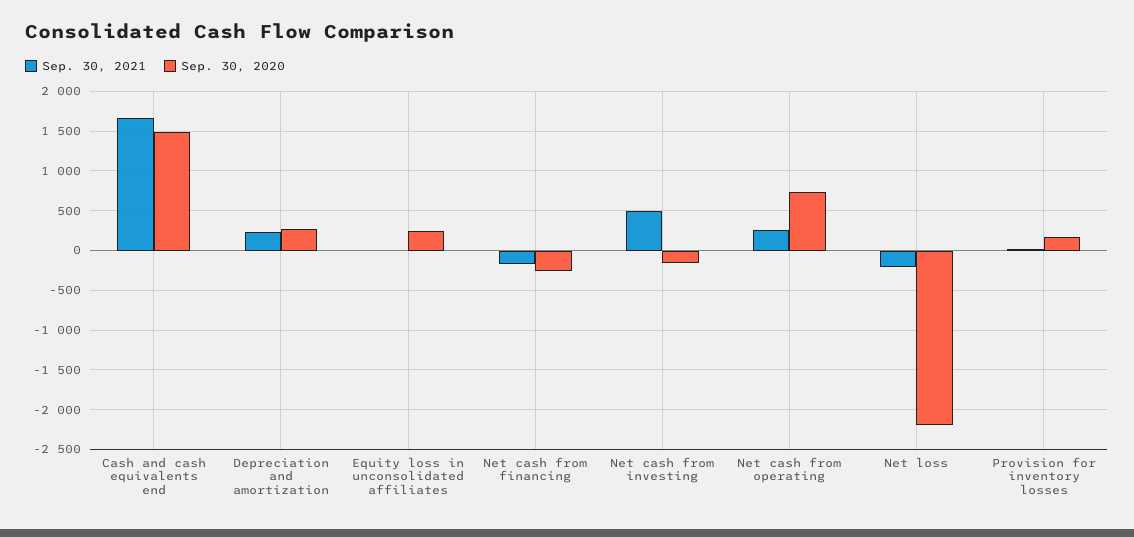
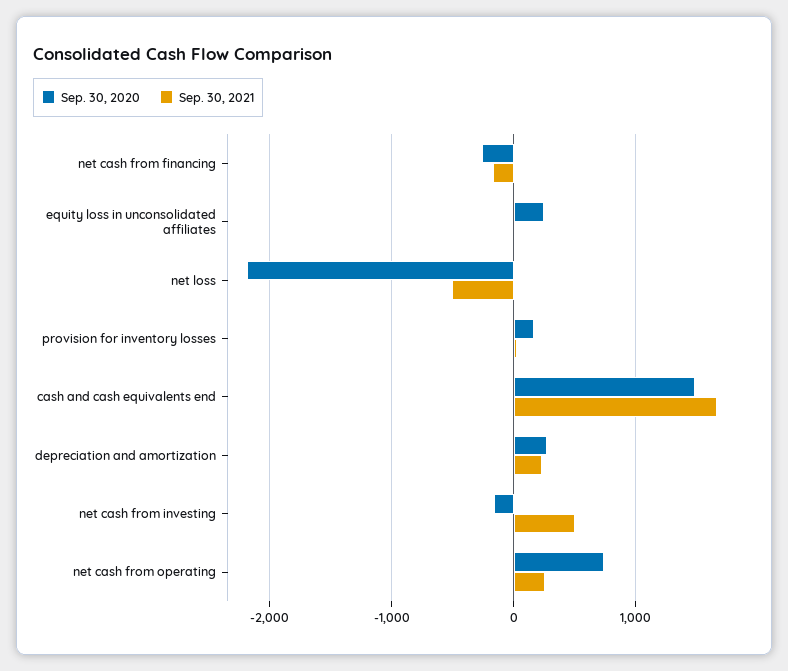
Sep. 30, 2021, Net loss: -200 -> -500

